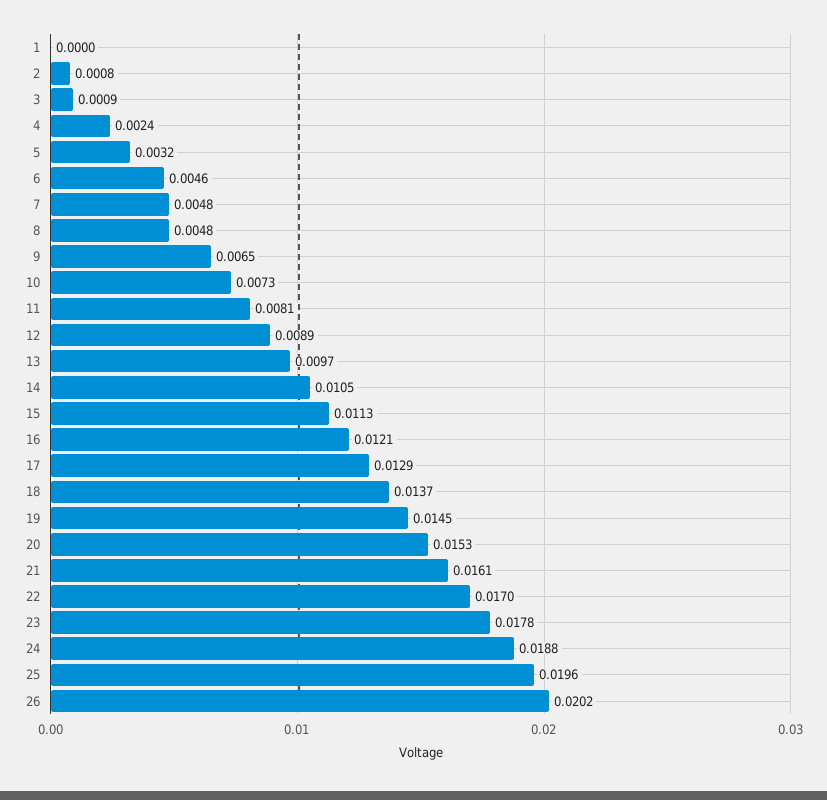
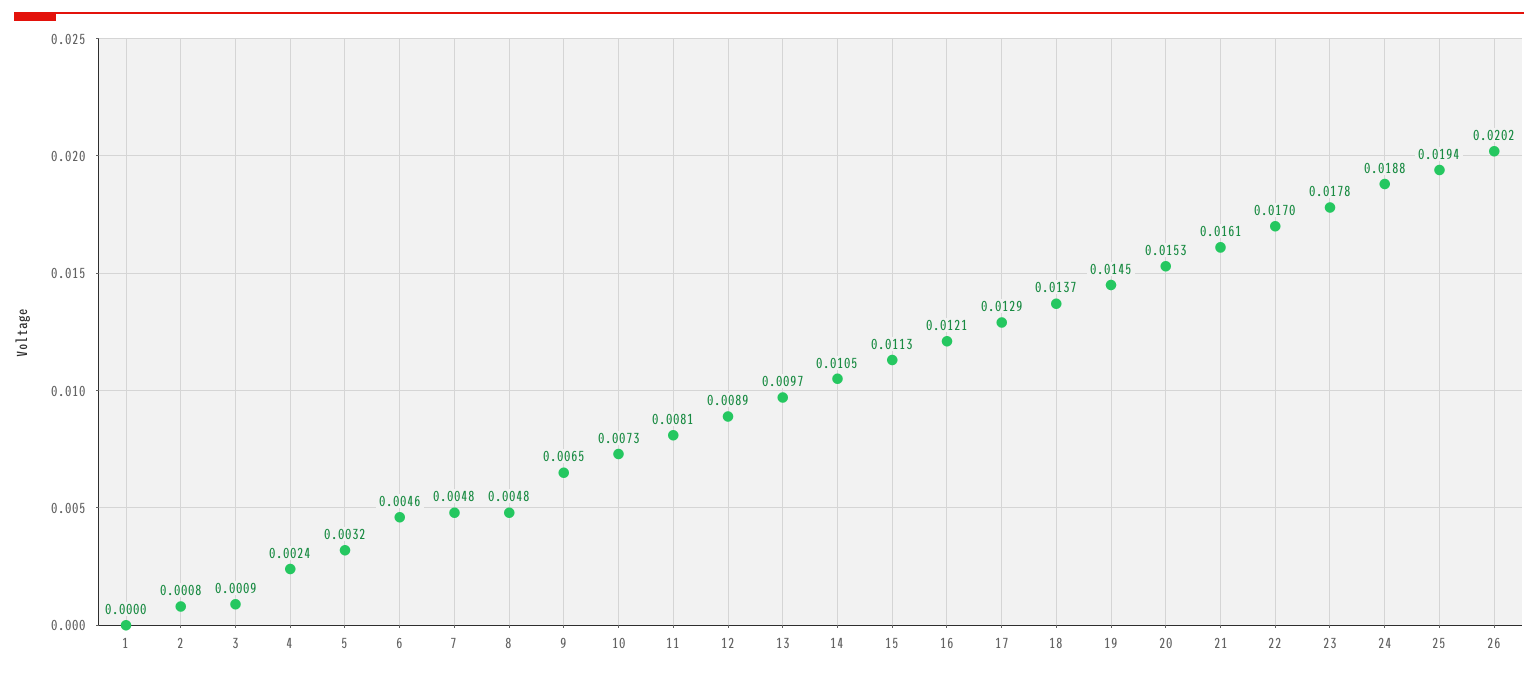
25: 0.0196 -> 0.0194

